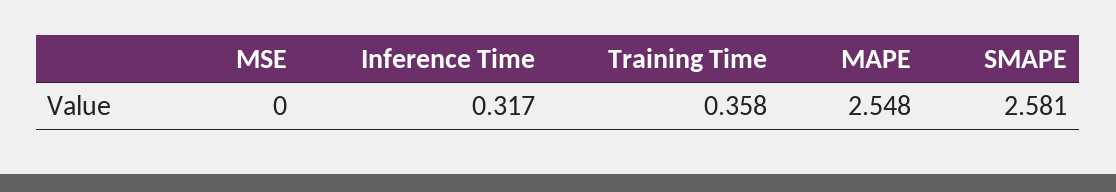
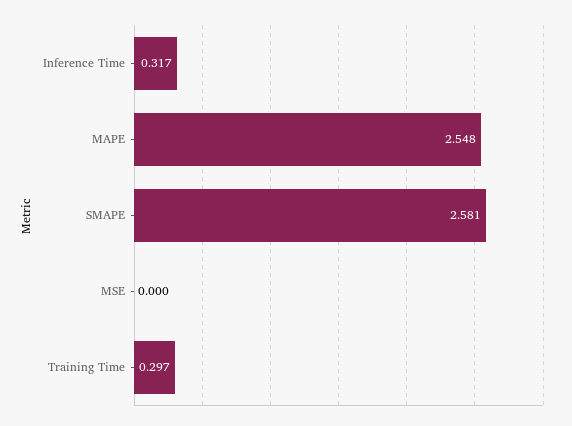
Training Time: 0.358 -> 0.297

